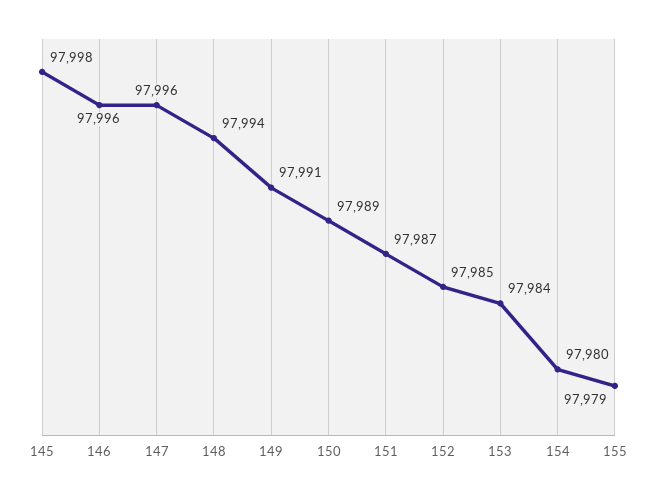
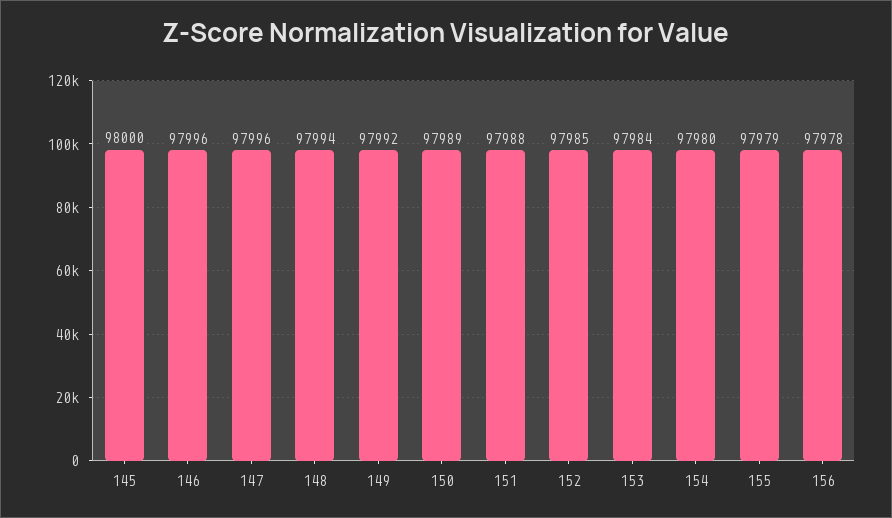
145: 97998 -> 98000
149: 97991 -> 97992
151: 97987 -> 97988
156: none -> 97978

